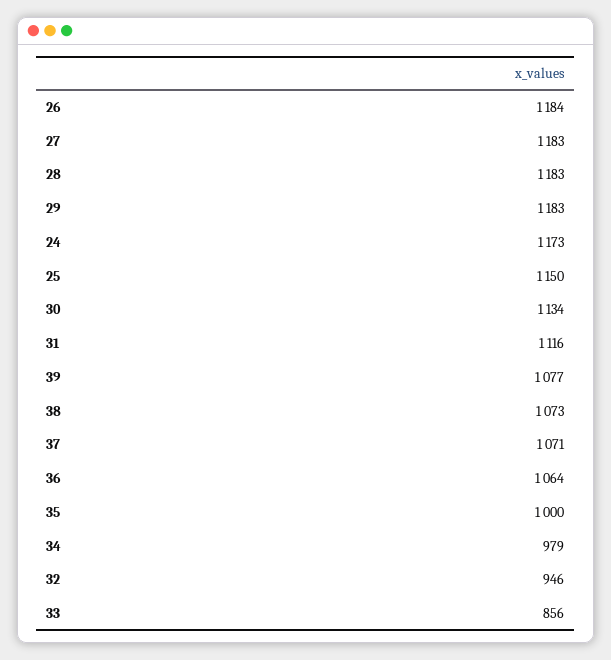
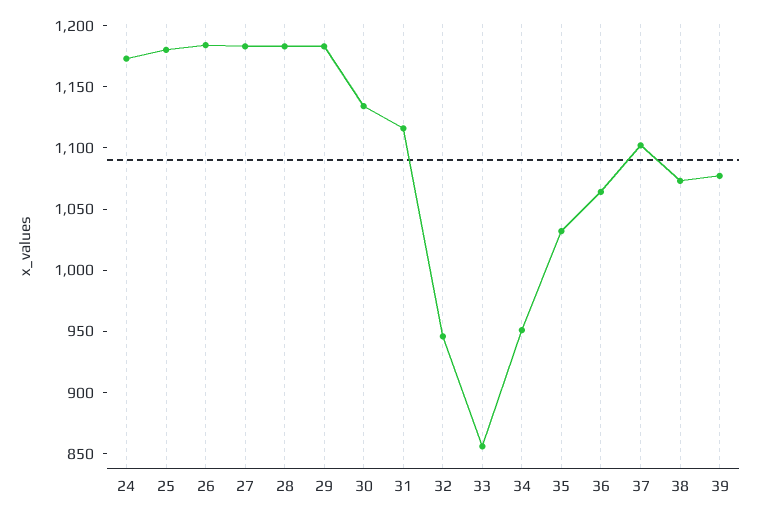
25: 1150 -> 1180
37: 1071 -> 1100
35: 1000 -> 1030
34: 979 -> 950

